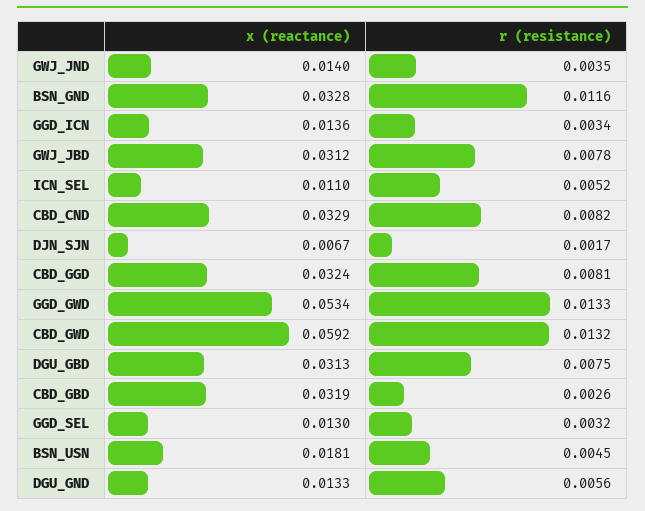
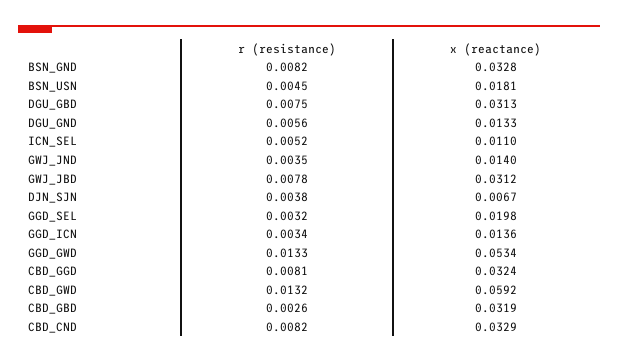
r (resistance), BSN_GND: 0.0116 -> 0.0082
r (resistance), DJN_SJN: 0.0017 -> 0.0038
x (reactance), GGD_SEL: 0.013 -> 0.0198

